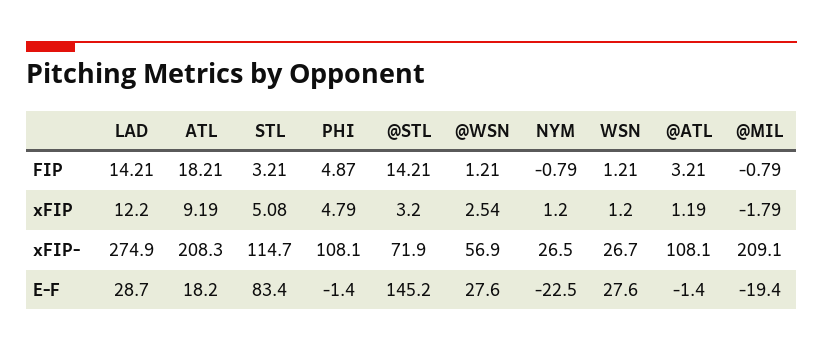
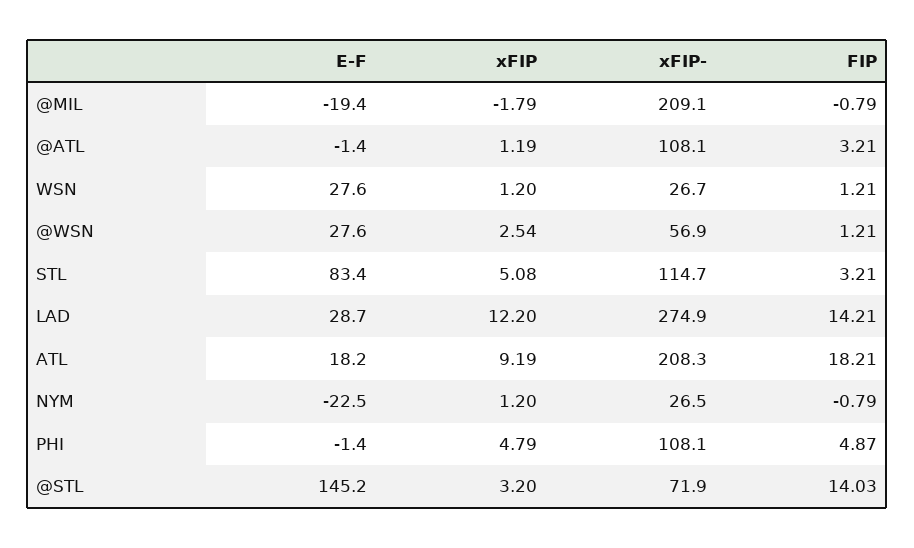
@STL, FIP: 14.21 -> 14.03

